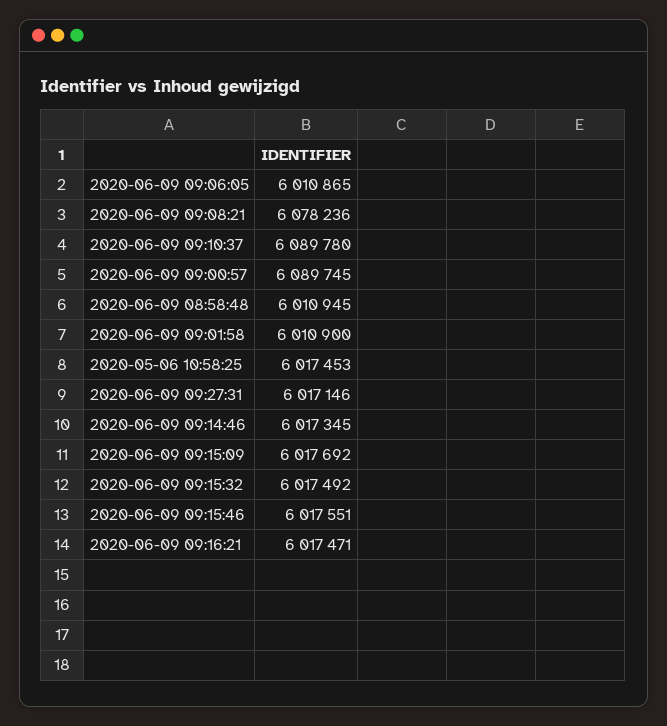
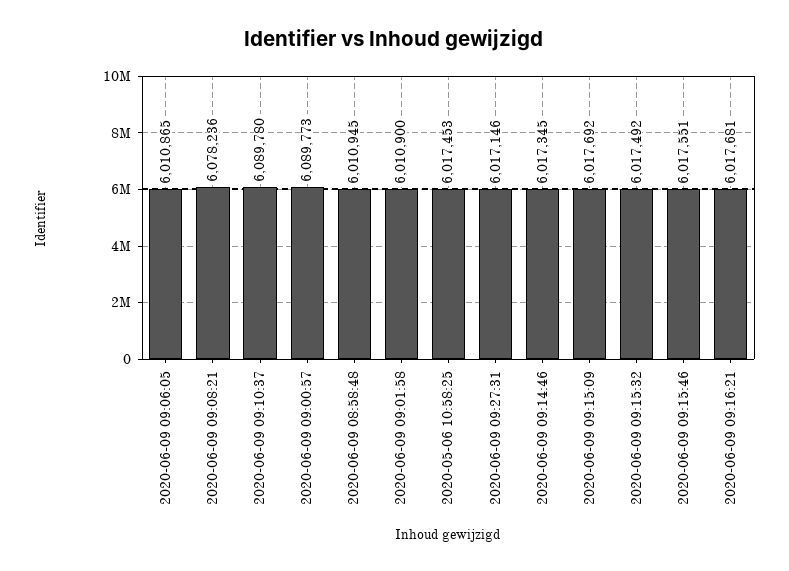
2020-06-09 09:00:57: 6089745 -> 6089773
2020-06-09 09:16:21: 6017471 -> 6017681

